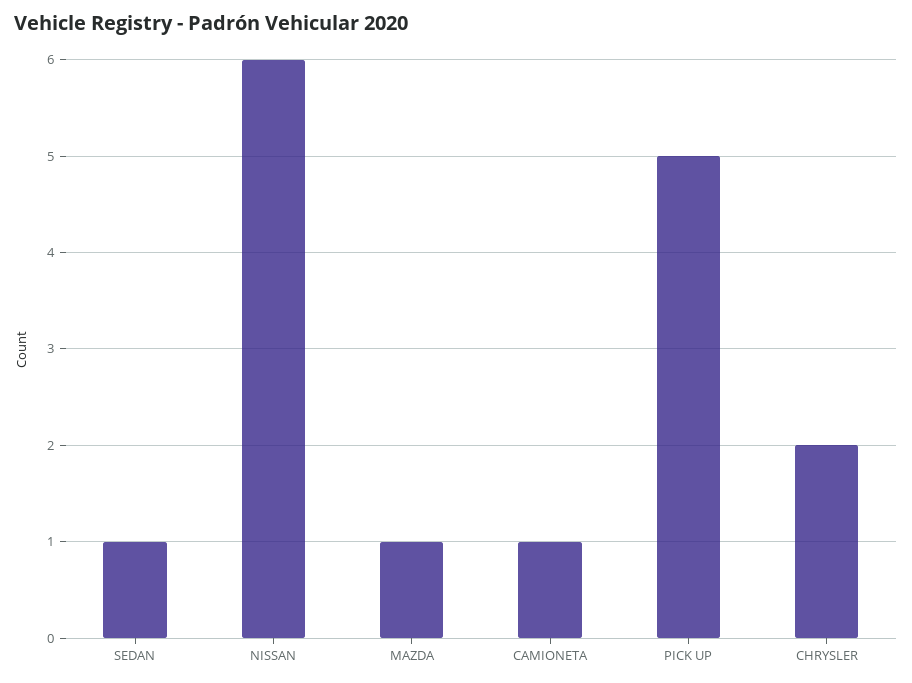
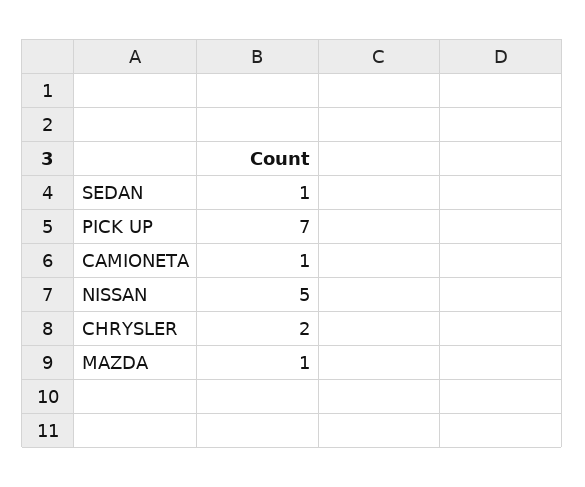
NISSAN: 6 -> 5
PICK UP: 5 -> 7

